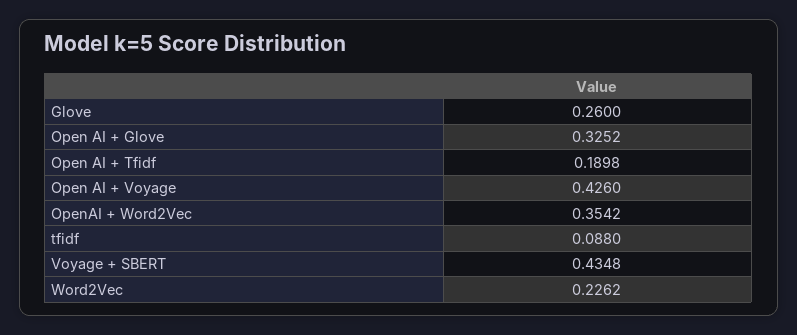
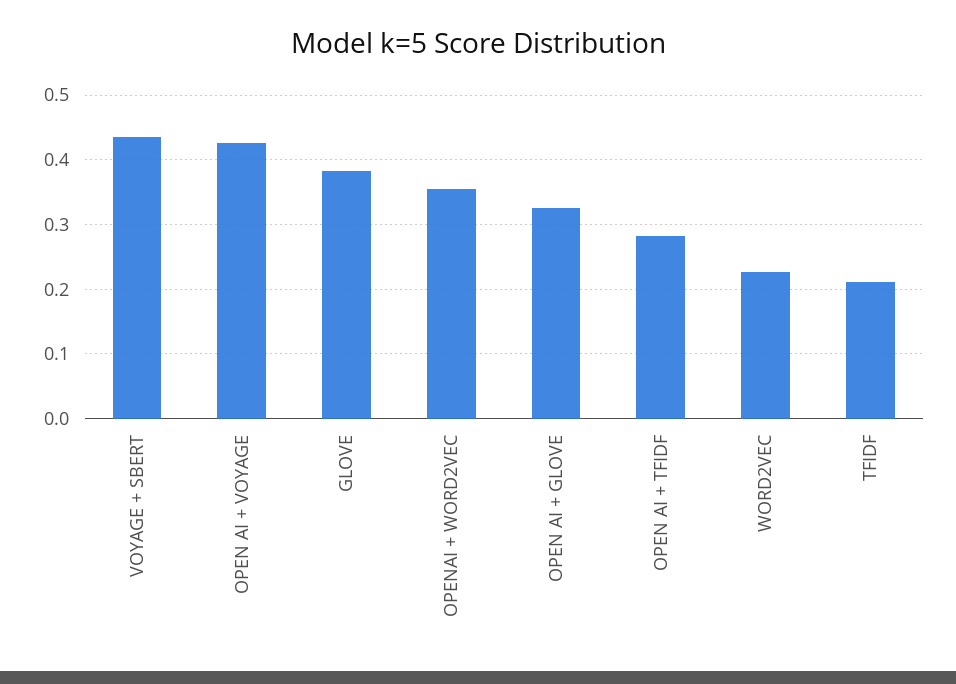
Glove: 0.26 -> 0.38
Open AI + Tfidf: 0.1898 -> 0.28
tfidf: 0.088 -> 0.21

